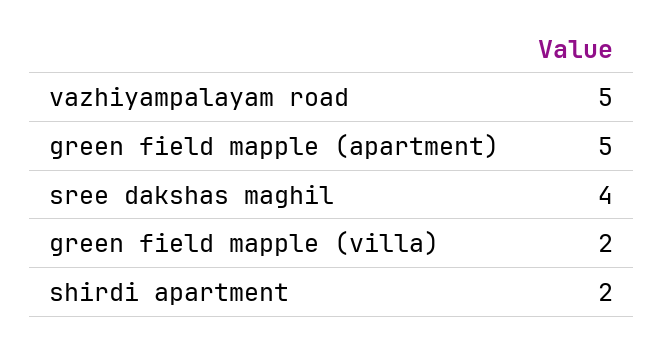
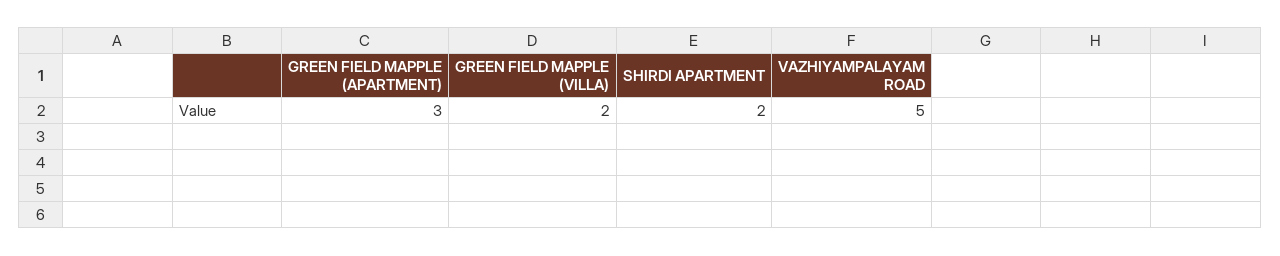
green field mapple (apartment): 5 -> 3
sree dakshas maghil: 4 -> none

